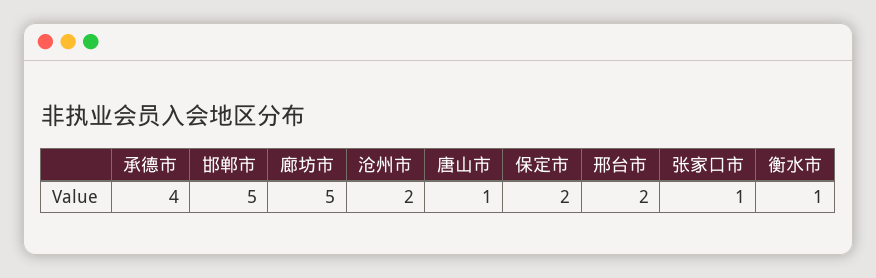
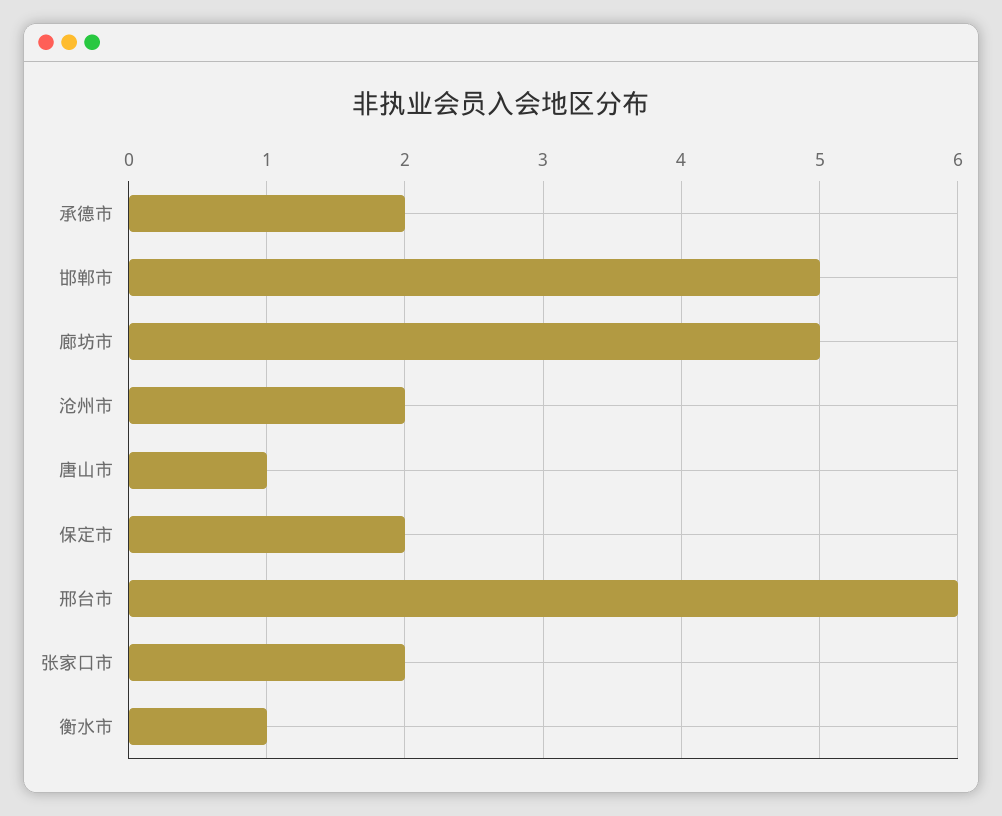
承德市: 4 -> 2
邢台市: 2 -> 6
张家口市: 1 -> 2

